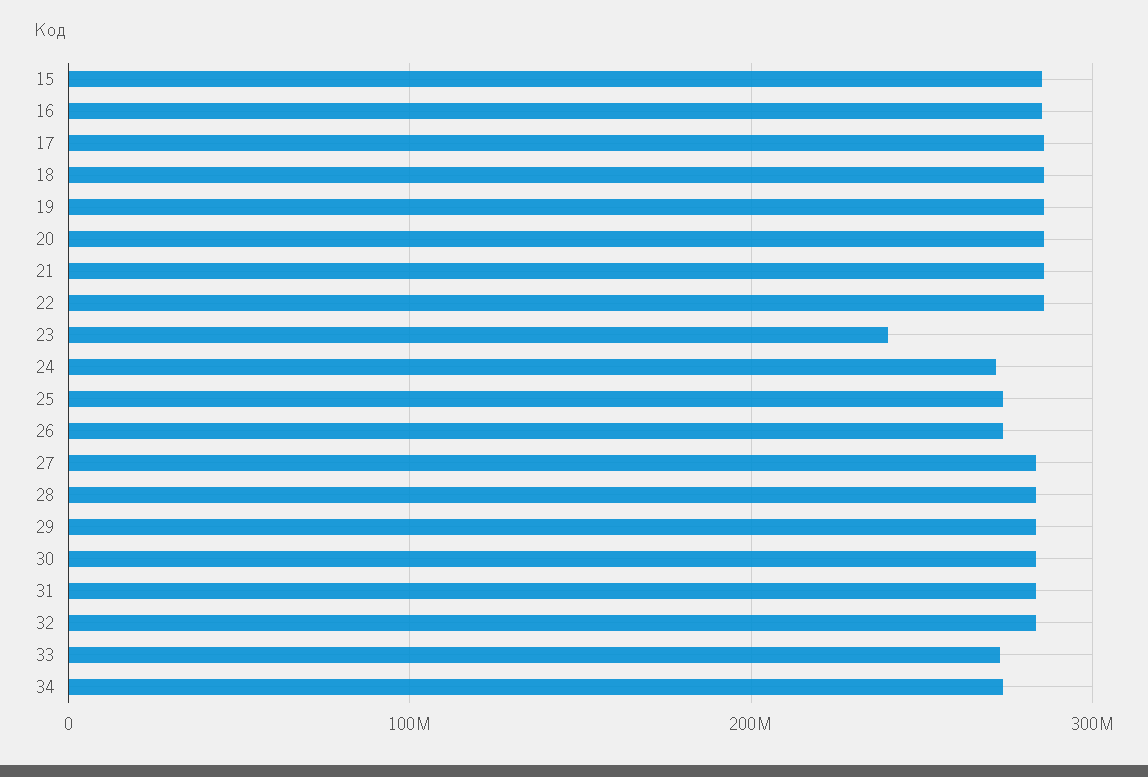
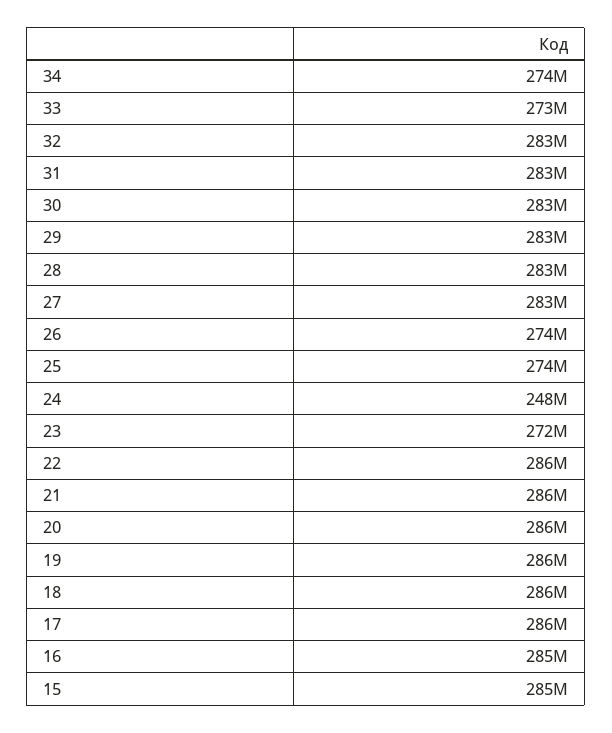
23: 240000000 -> 272000000
24: 270000000 -> 248000000

